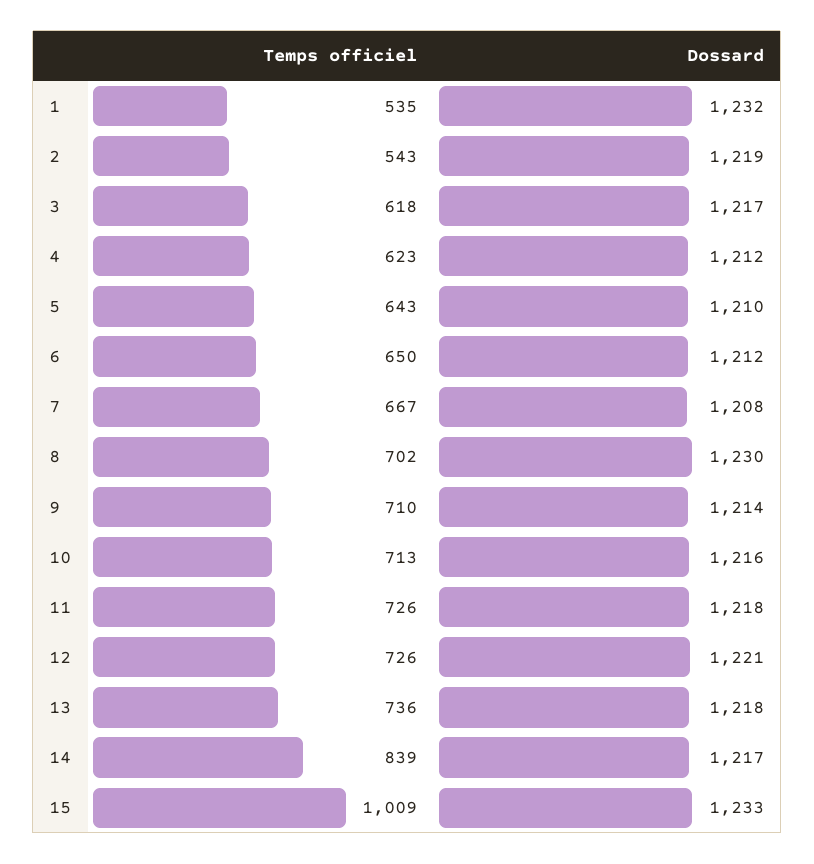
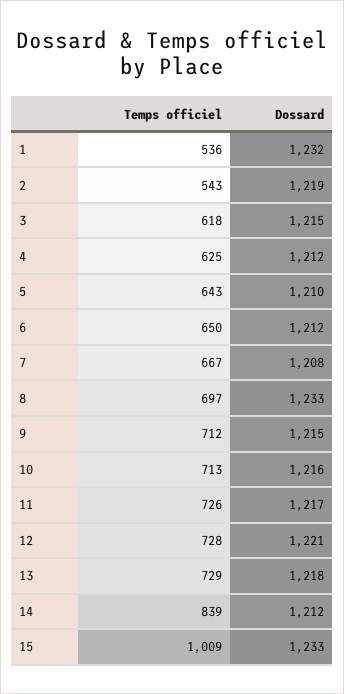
Temps officiel, 1: 535 -> 536
Dossard, 3: 1217 -> 1215
Temps officiel, 4: 623 -> 625
Temps officiel, 8: 702 -> 697
Dossard, 8: 1230 -> 1233
Temps officiel, 9: 710 -> 712
Dossard, 9: 1214 -> 1215
Dossard, 11: 1218 -> 1217
Temps officiel, 12: 726 -> 728
Temps officiel, 13: 736 -> 729
Dossard, 14: 1217 -> 1212

